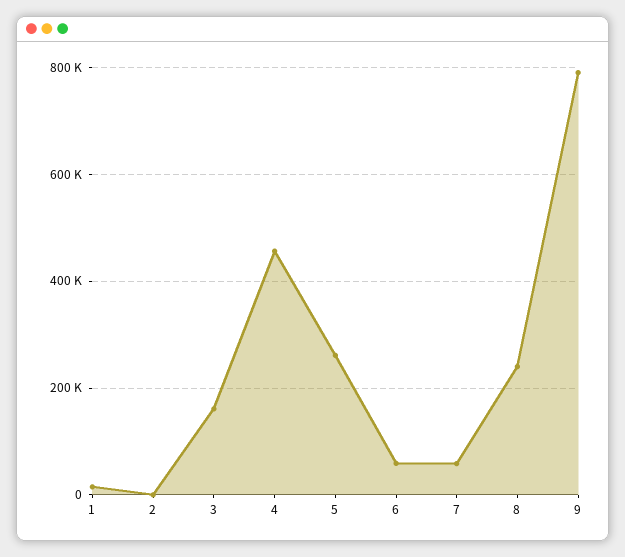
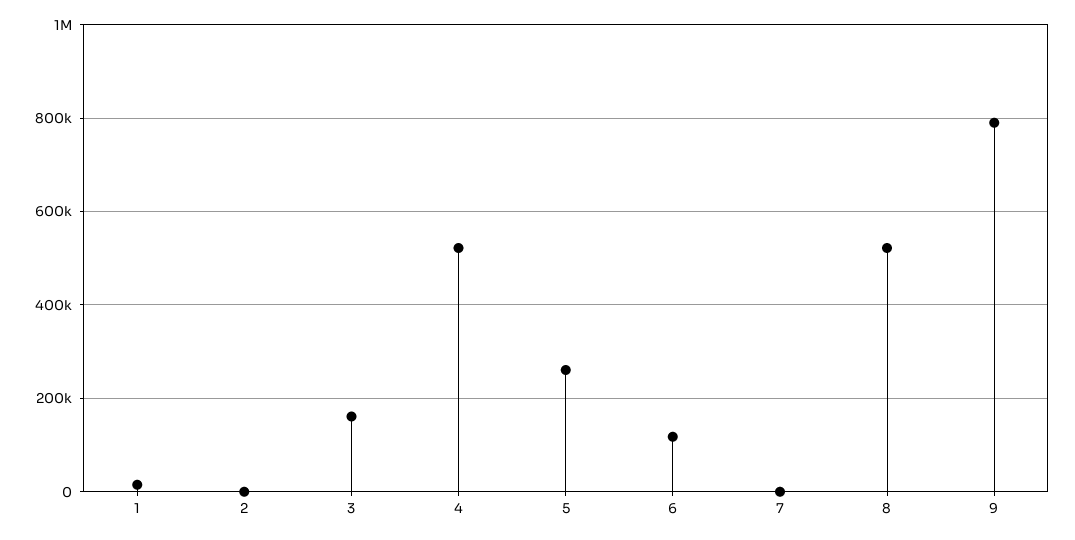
4: 460000 -> 520000
6: 60000 -> 120000
7: 60000 -> 0
8: 240000 -> 520000

